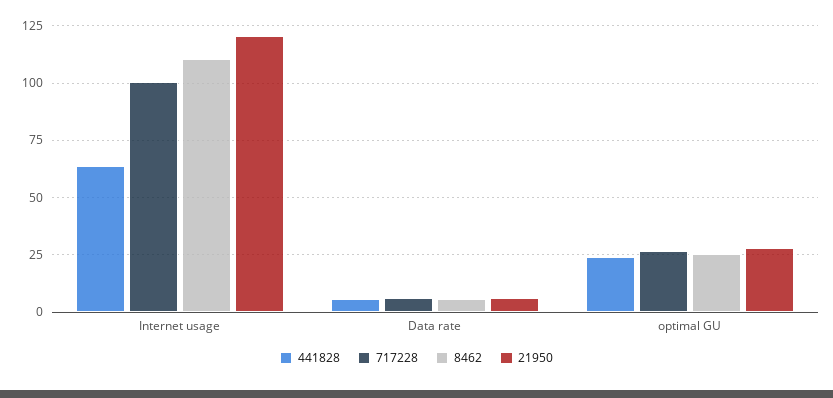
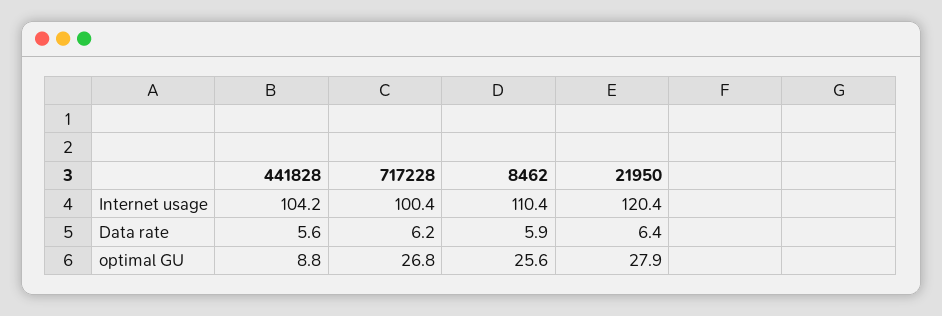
441828, Internet usage: 65 -> 104.2
441828, optimal GU: 25 -> 8.8

